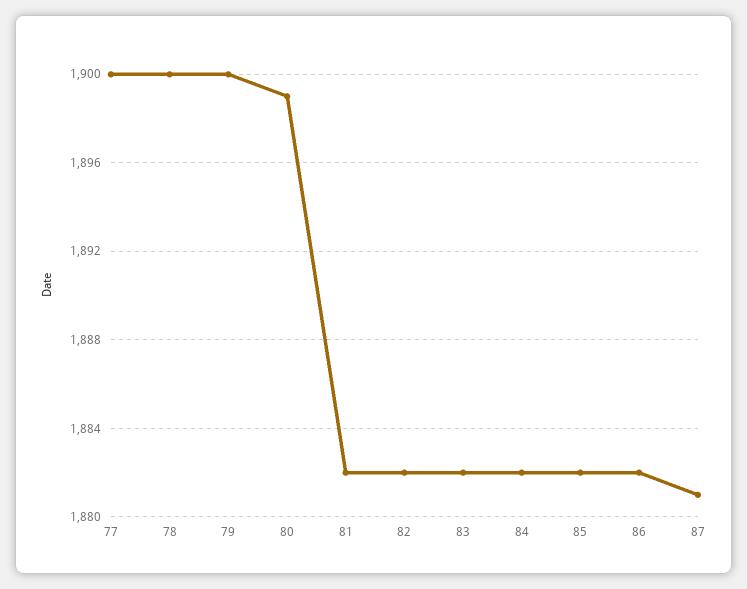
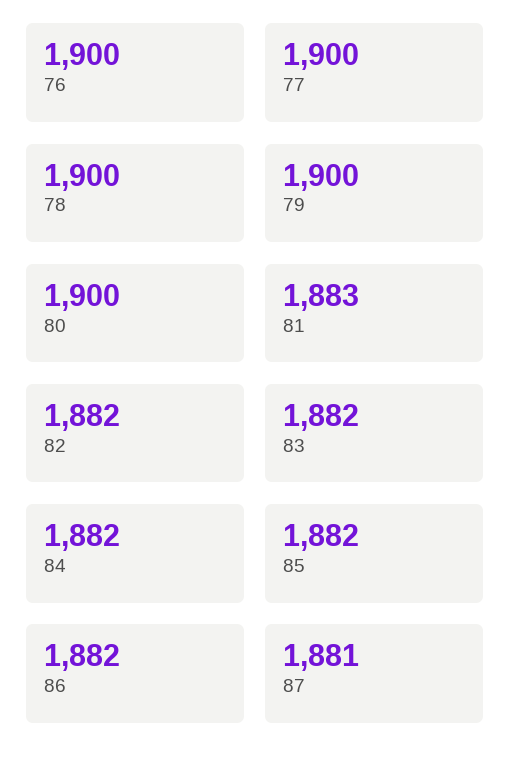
80: 1899 -> 1900
81: 1882 -> 1883
76: none -> 1900

